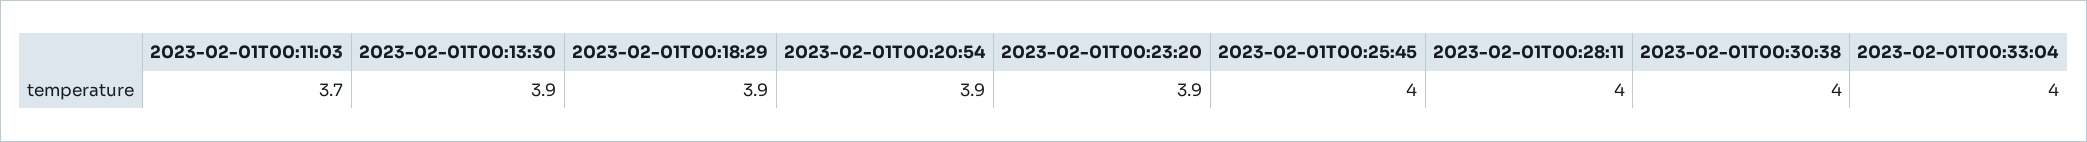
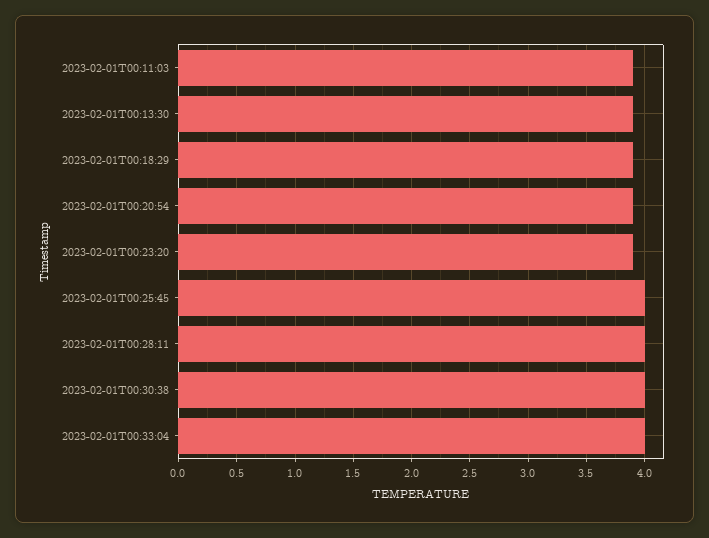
2023-02-01T00:11:03: 3.7 -> 3.9

